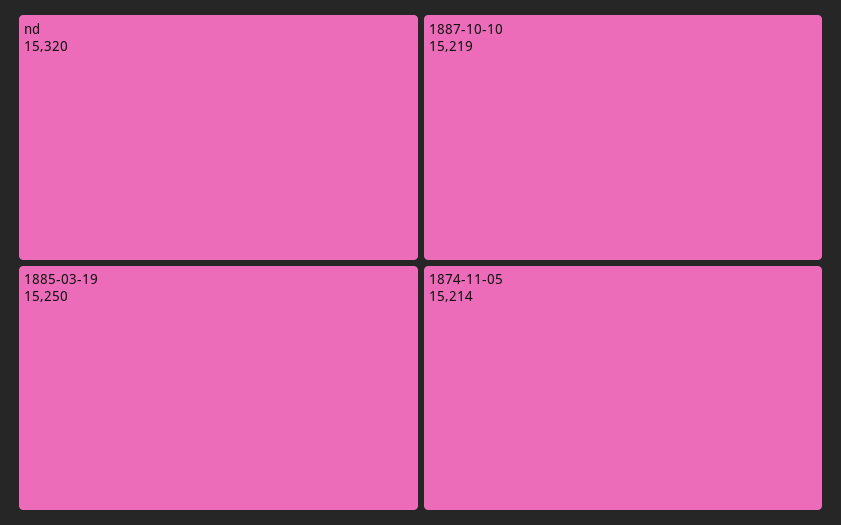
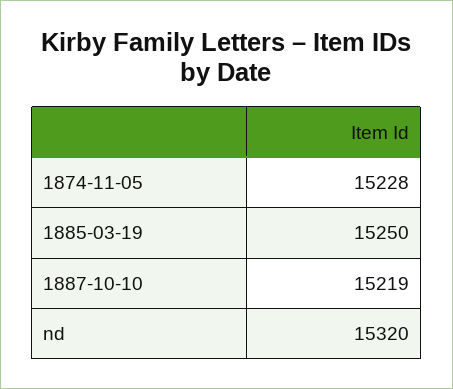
1874-11-05: 15214 -> 15228

